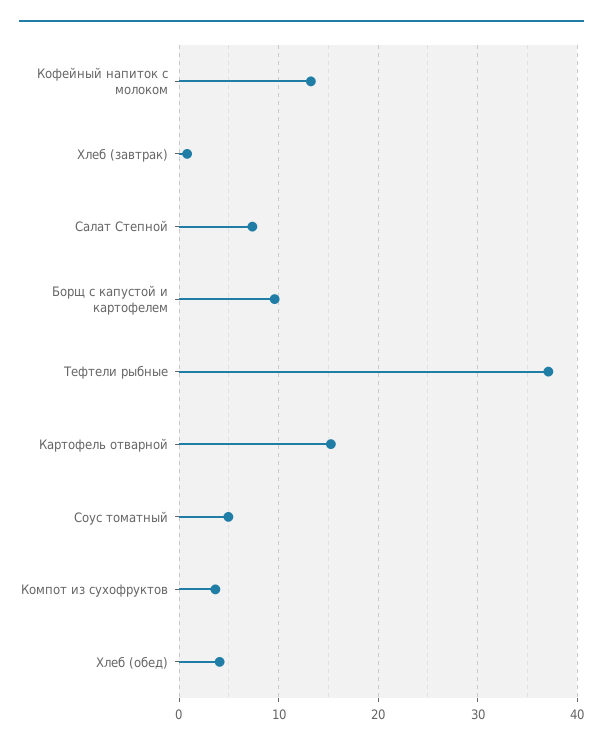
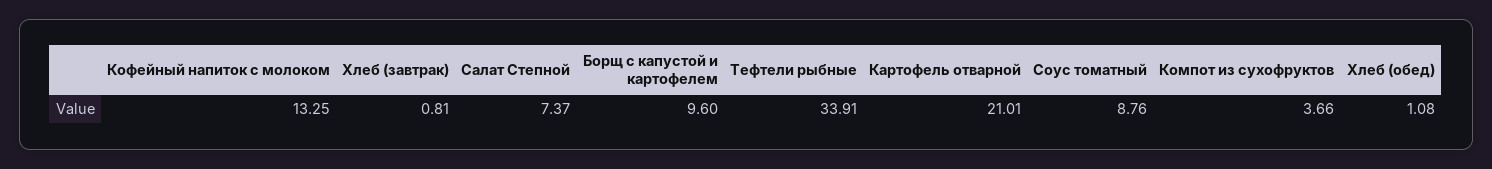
Тефтели рыбные: 37 -> 33.91
Картофель отварной: 15 -> 21.01
Соус томатный: 5 -> 8.76
Хлеб (обед): 4 -> 1.08

